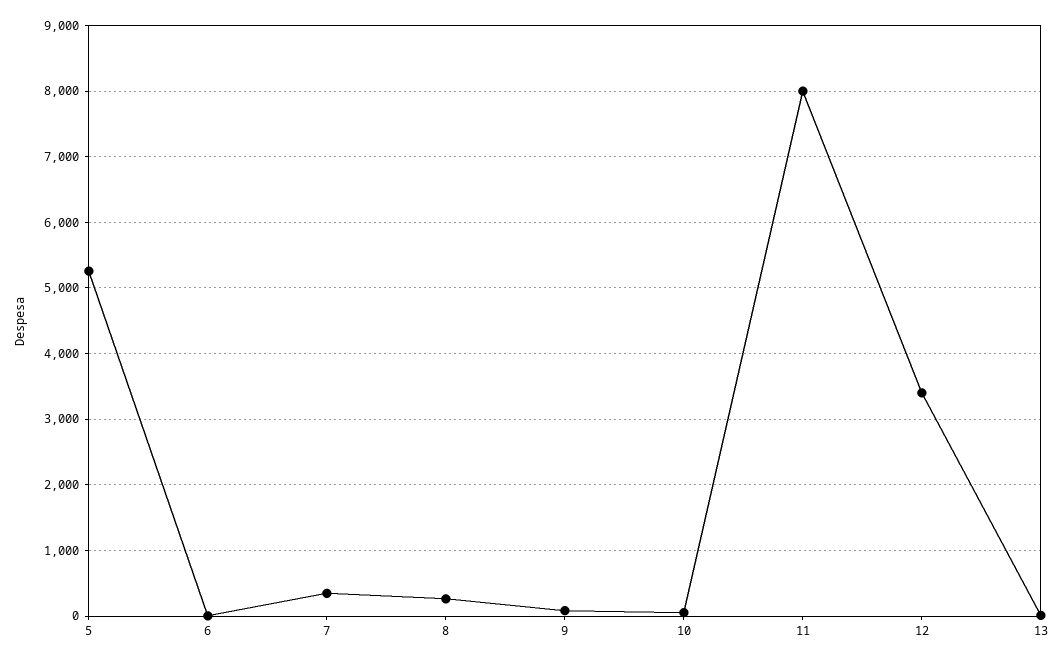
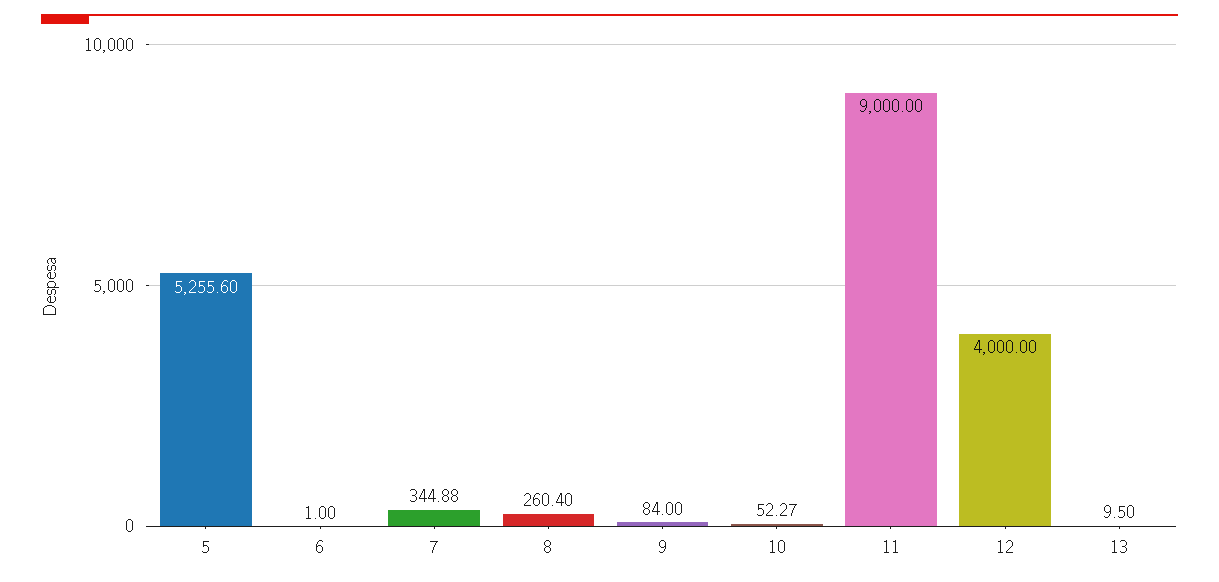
11: 8000 -> 9000
12: 3400 -> 4000

